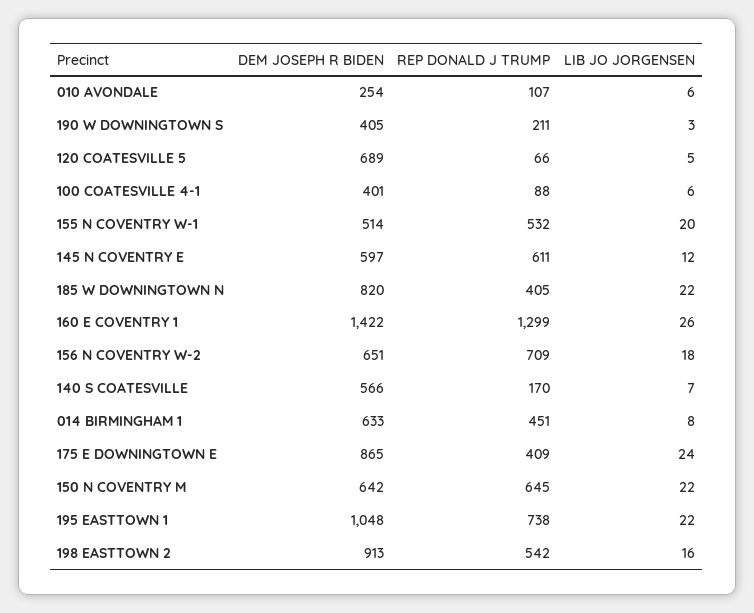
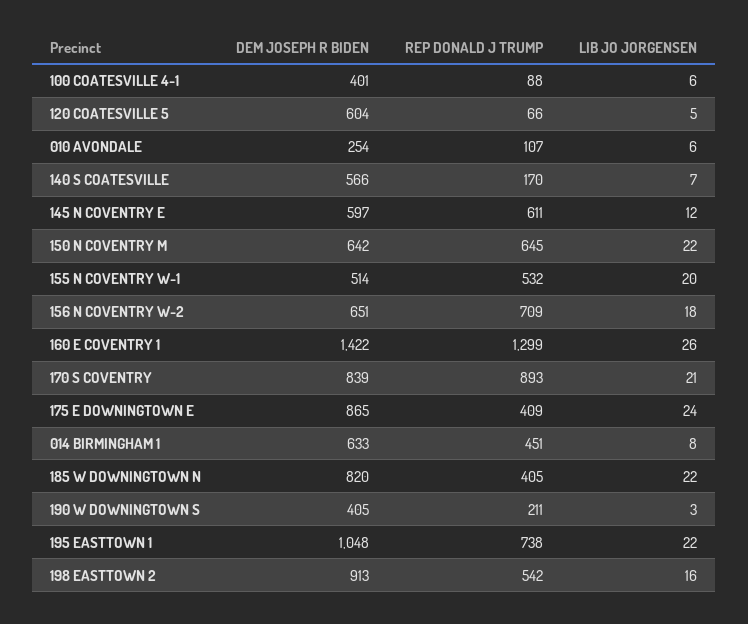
DEM JOSEPH R BIDEN, 120 COATESVILLE 5: 689 -> 604
DEM JOSEPH R BIDEN, 170 S COVENTRY: none -> 839
REP DONALD J TRUMP, 170 S COVENTRY: none -> 893
LIB JO JORGENSEN, 170 S COVENTRY: none -> 21

